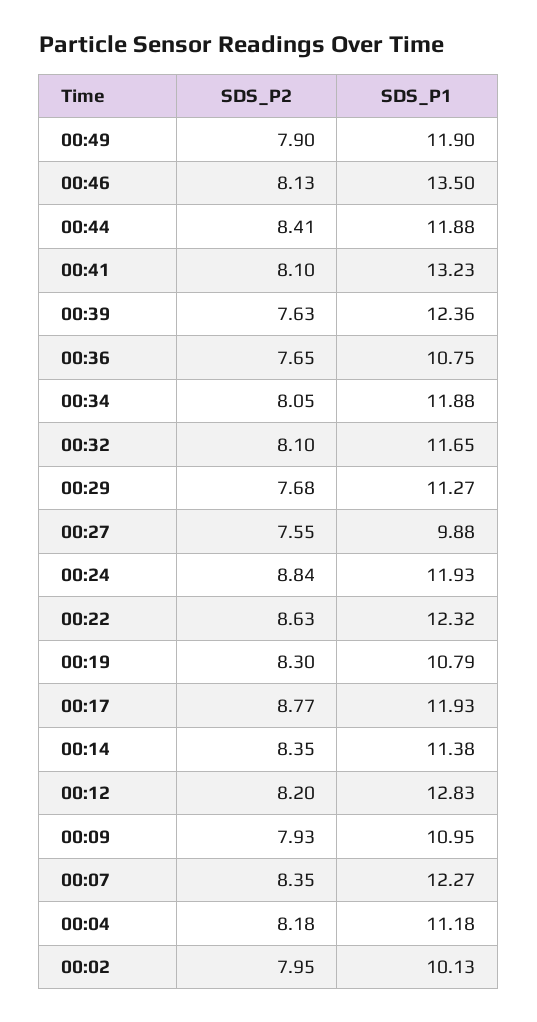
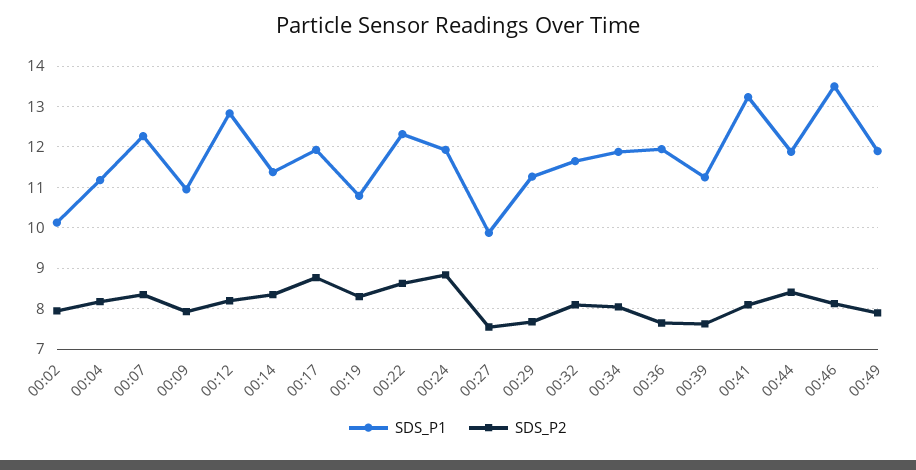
SDS_P1, 00:39: 12.36 -> 11.2
SDS_P1, 00:36: 10.75 -> 12

